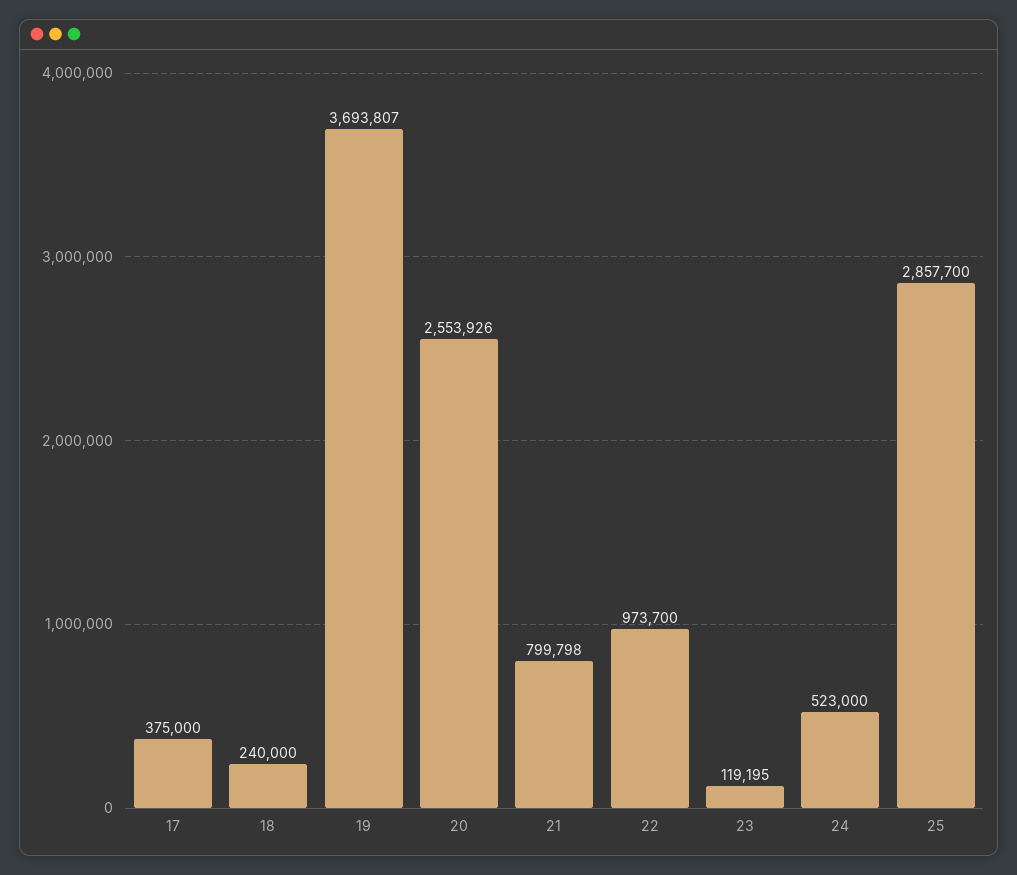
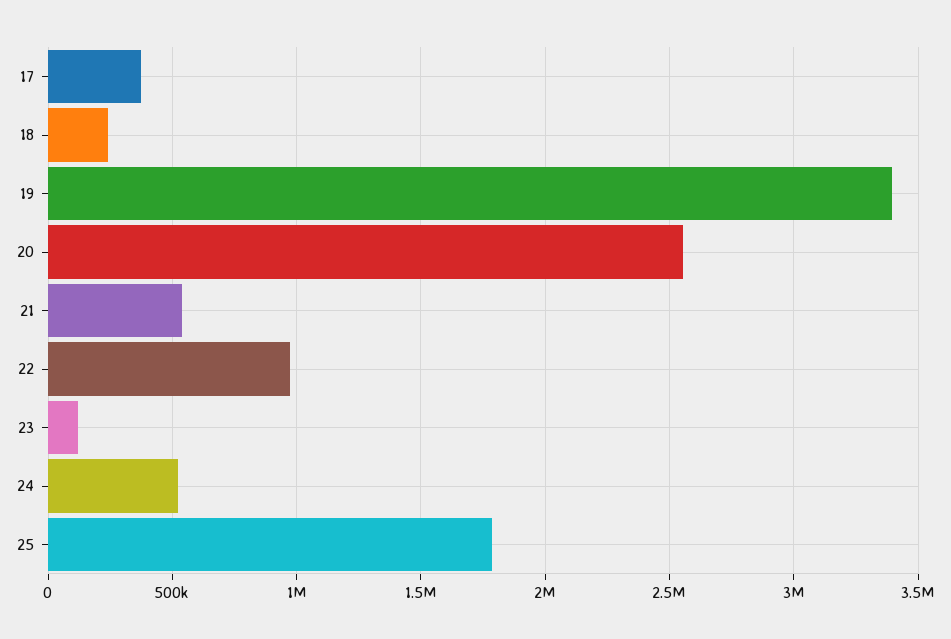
19: 3693807 -> 3400000
21: 799798 -> 550000
25: 2857700 -> 1800000

